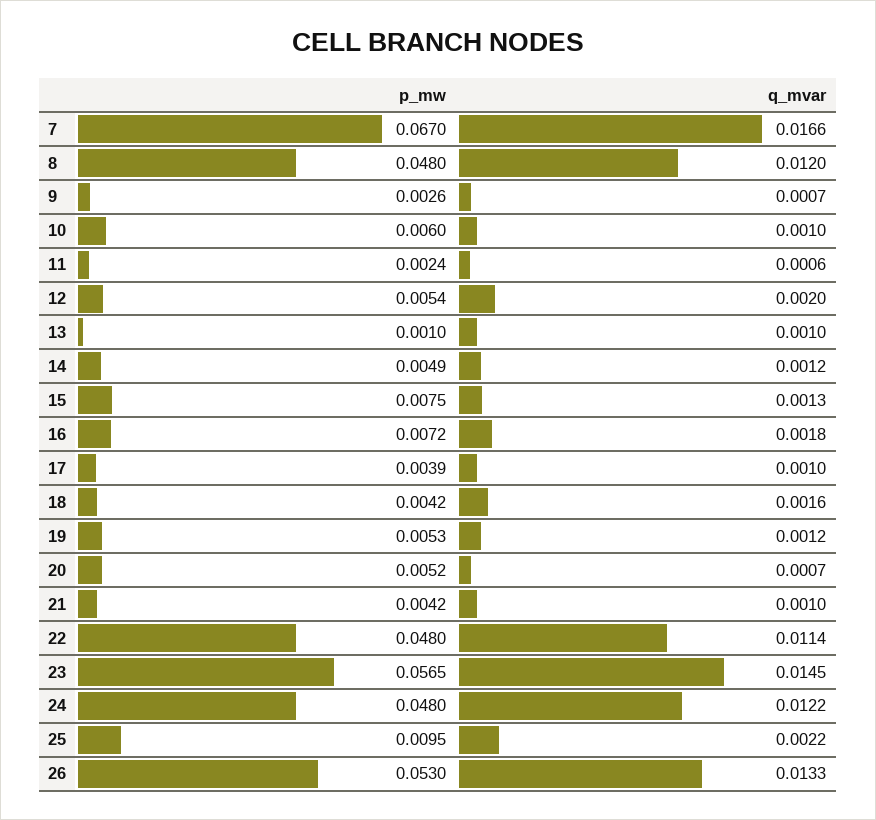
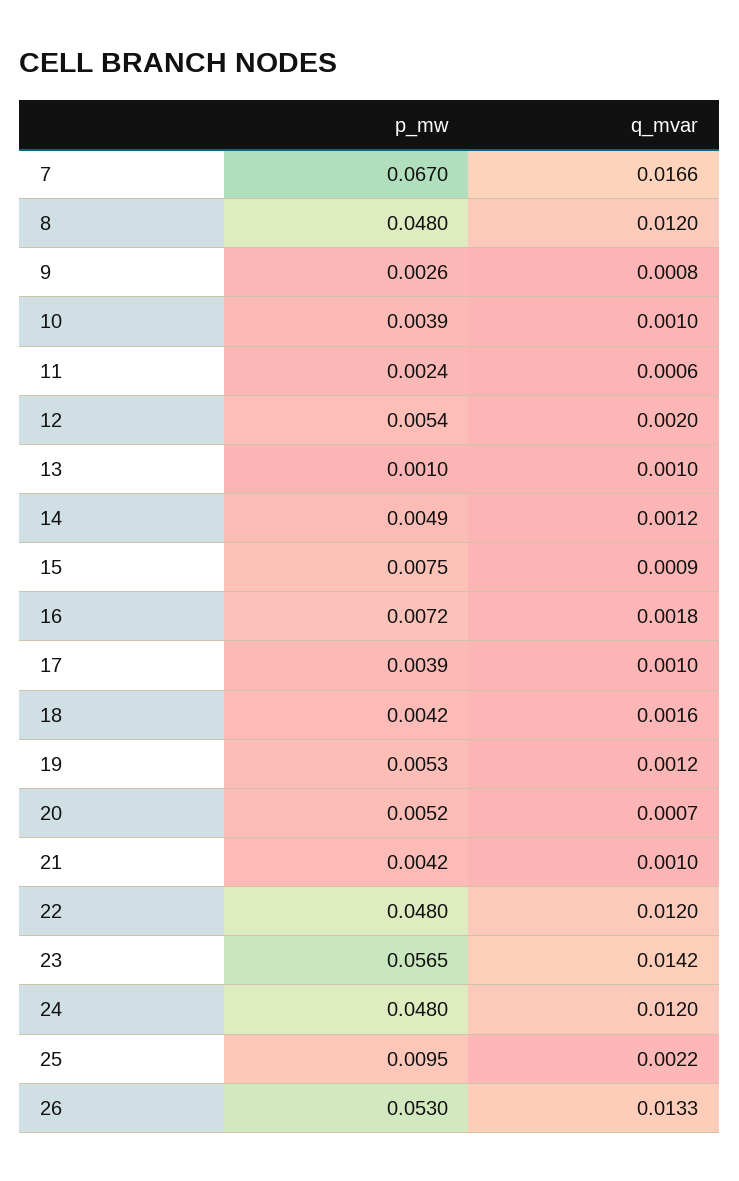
q_mvar, 9: 0.0007 -> 0.0008
p_mw, 10: 0.006 -> 0.0039
q_mvar, 15: 0.0013 -> 0.0009
q_mvar, 22: 0.0114 -> 0.012
q_mvar, 23: 0.0145 -> 0.0142
q_mvar, 24: 0.0122 -> 0.012

